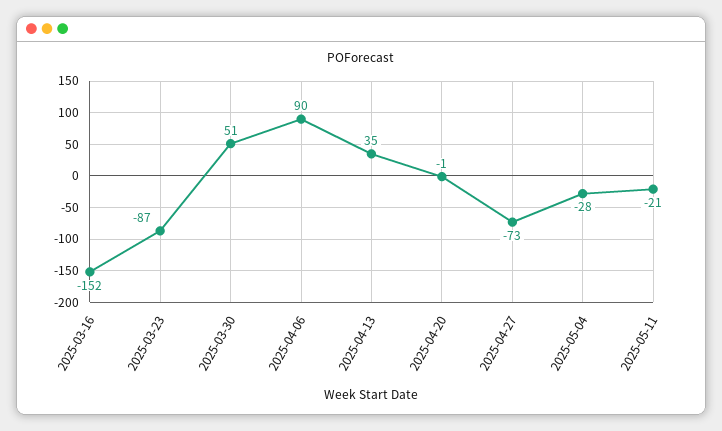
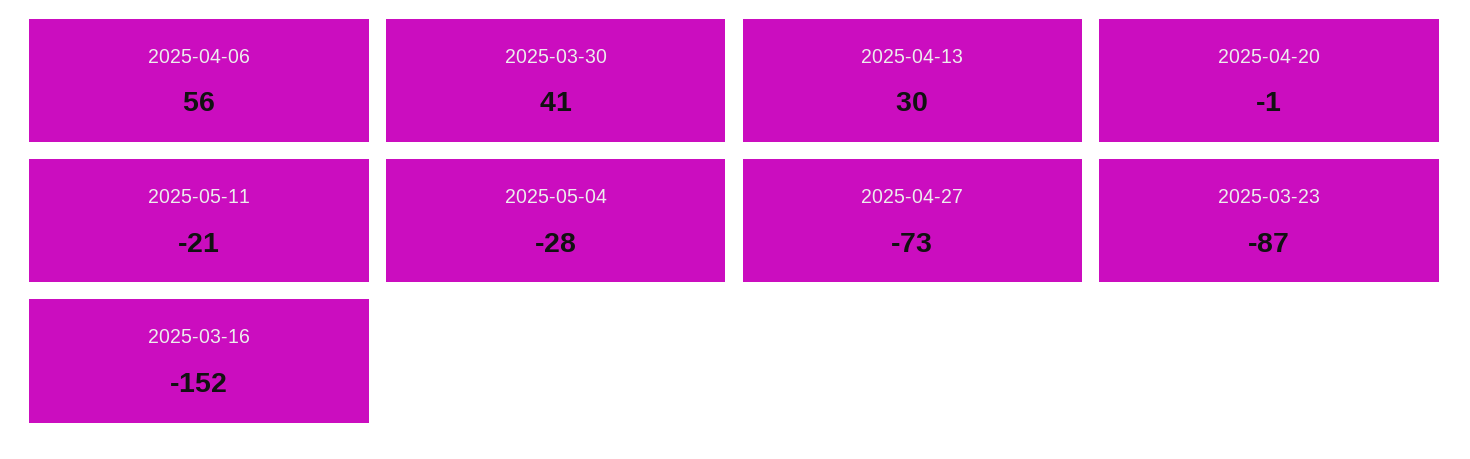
2025-03-30: 51 -> 41
2025-04-06: 90 -> 56
2025-04-13: 35 -> 30

